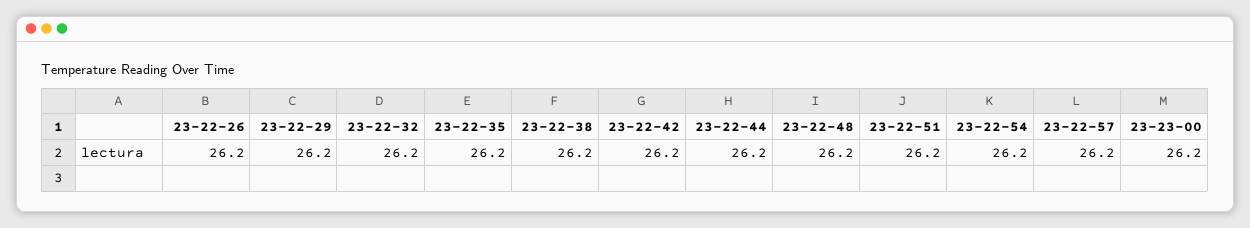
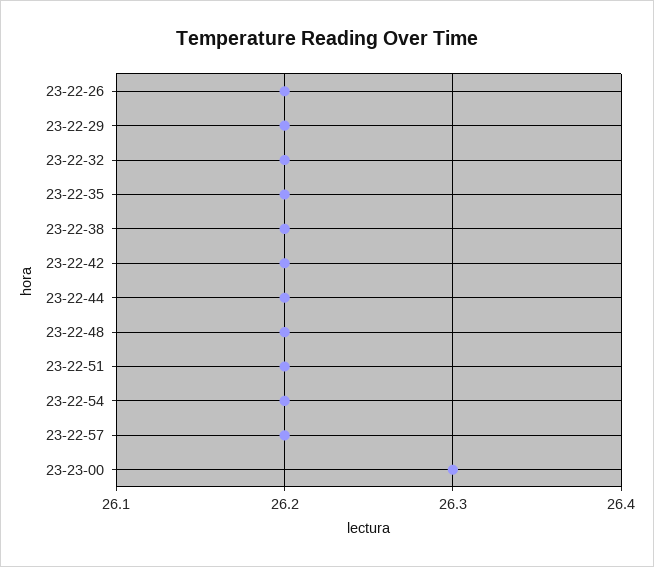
23-23-00: 26.2 -> 26.3

